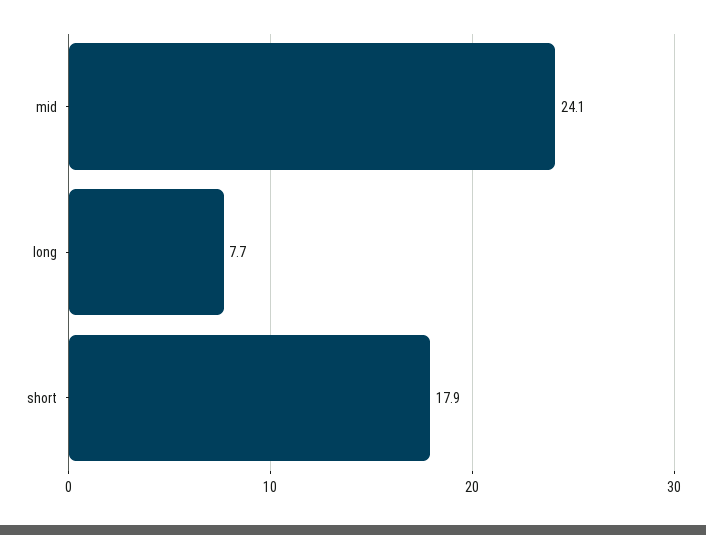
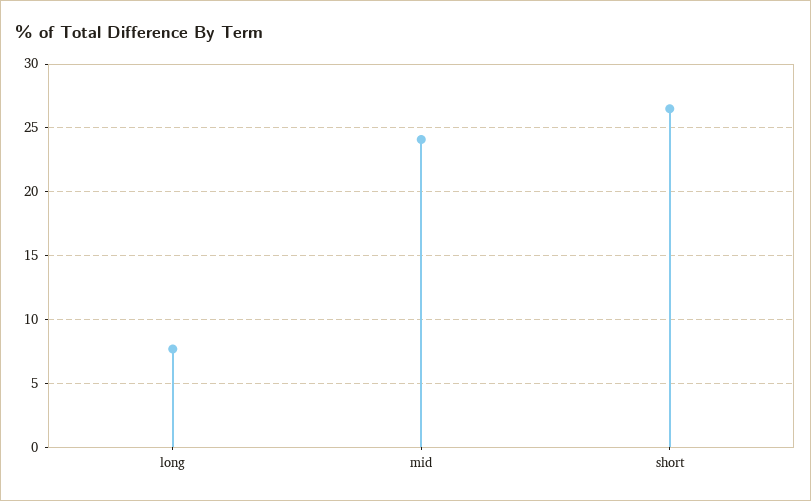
short: 17.9 -> 26.5

